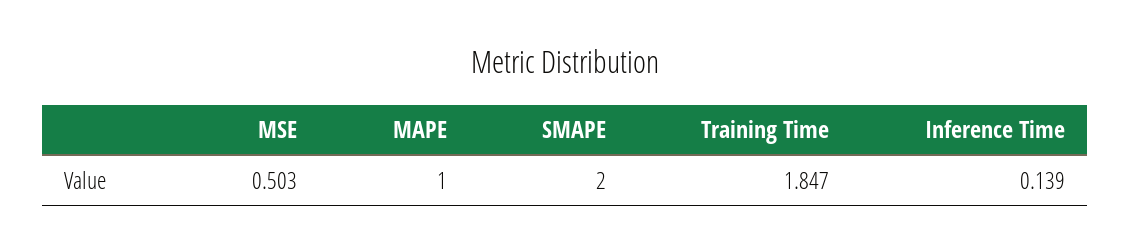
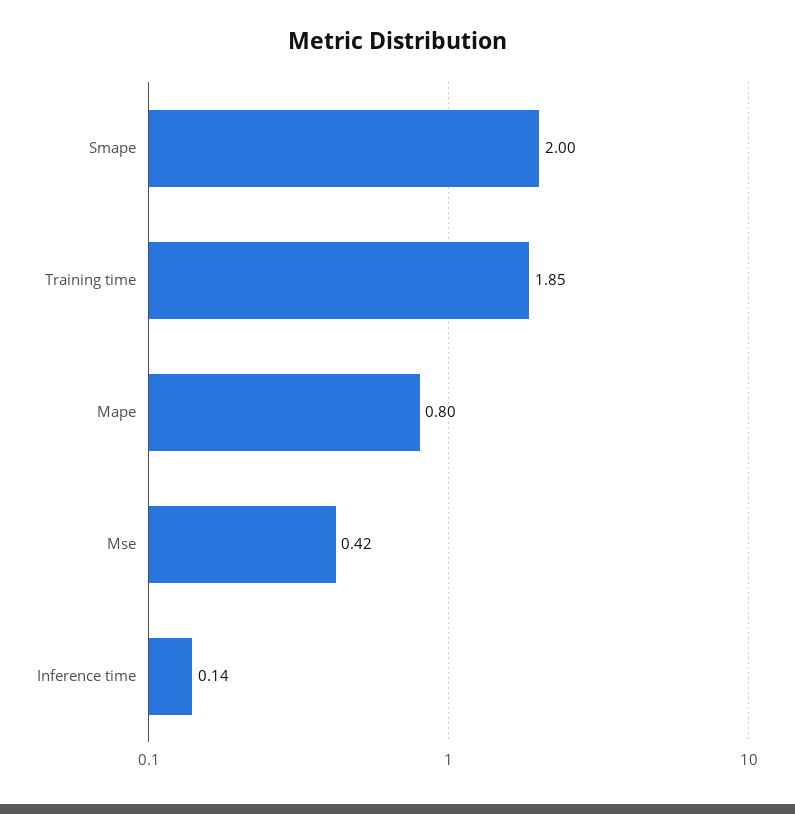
MSE: 0.503 -> 0.42
MAPE: 1 -> 0.8

